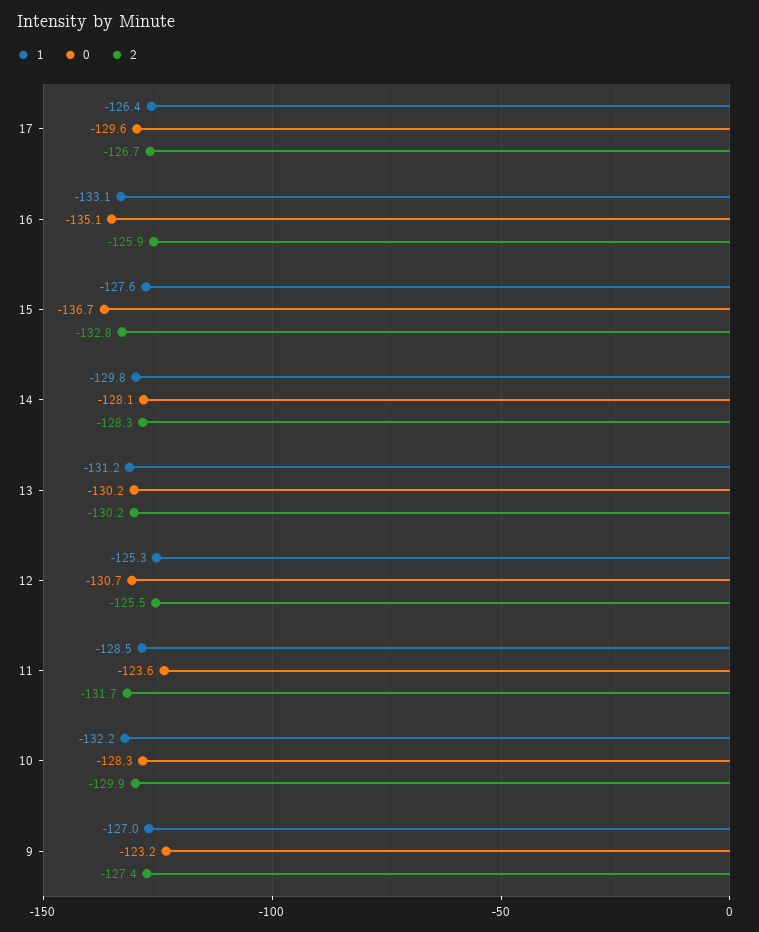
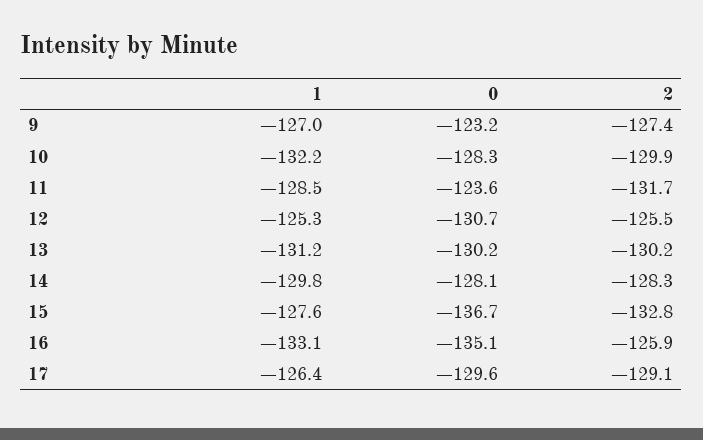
2, 17: -126.7 -> -129.1

